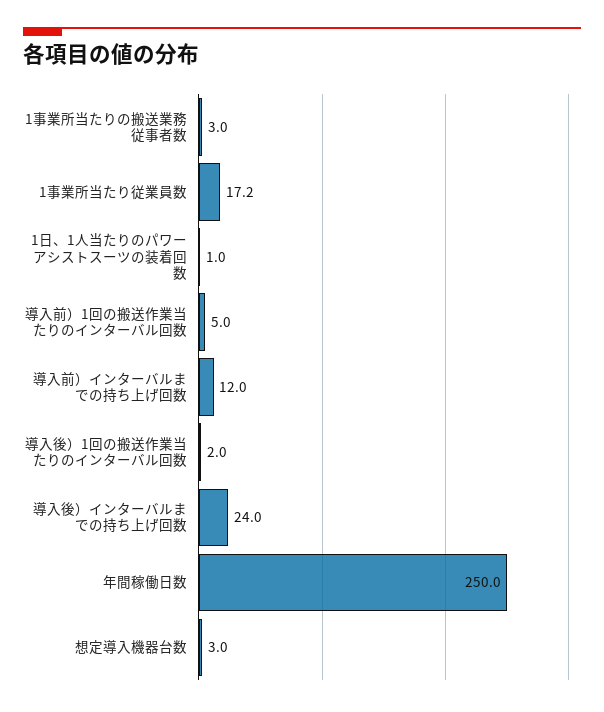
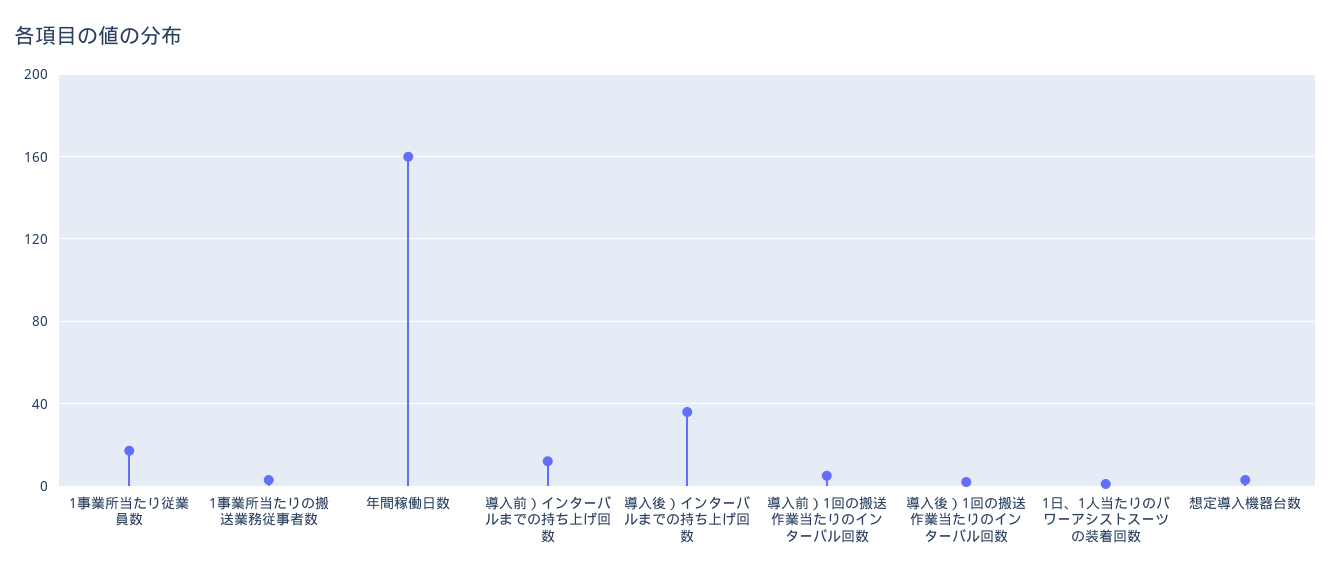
導入後）インターバルまでの持ち上げ回数: 24 -> 35
年間稼働日数: 250 -> 160

